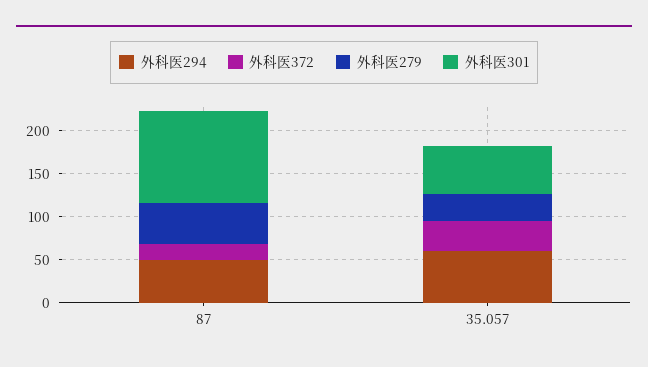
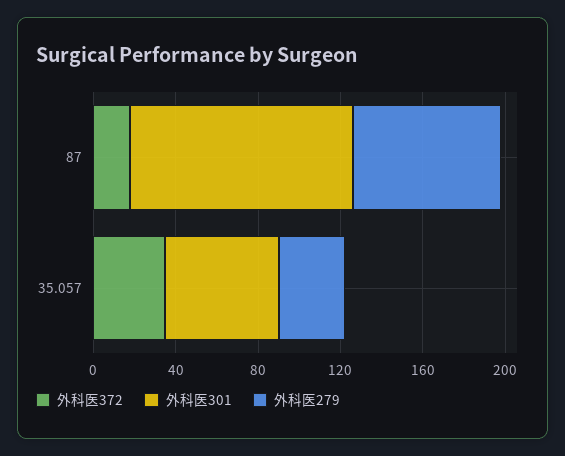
外科医294, 87: 50 -> none
外科医279, 87: 50 -> 70
外科医294, 35.057: 60 -> none

